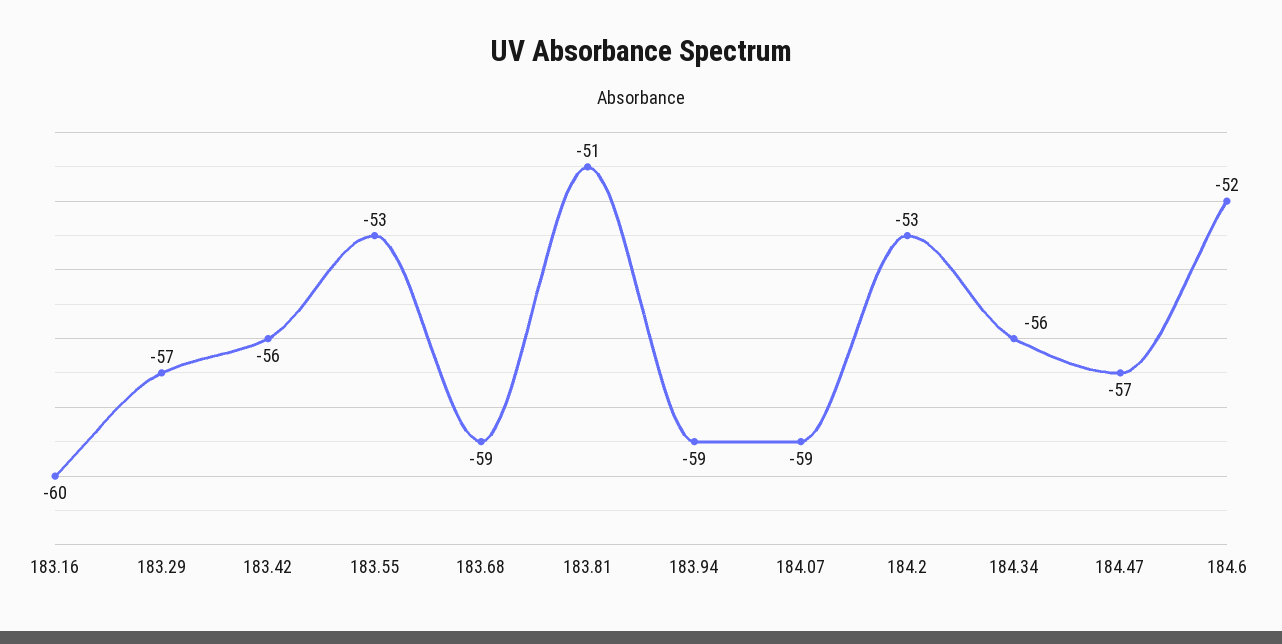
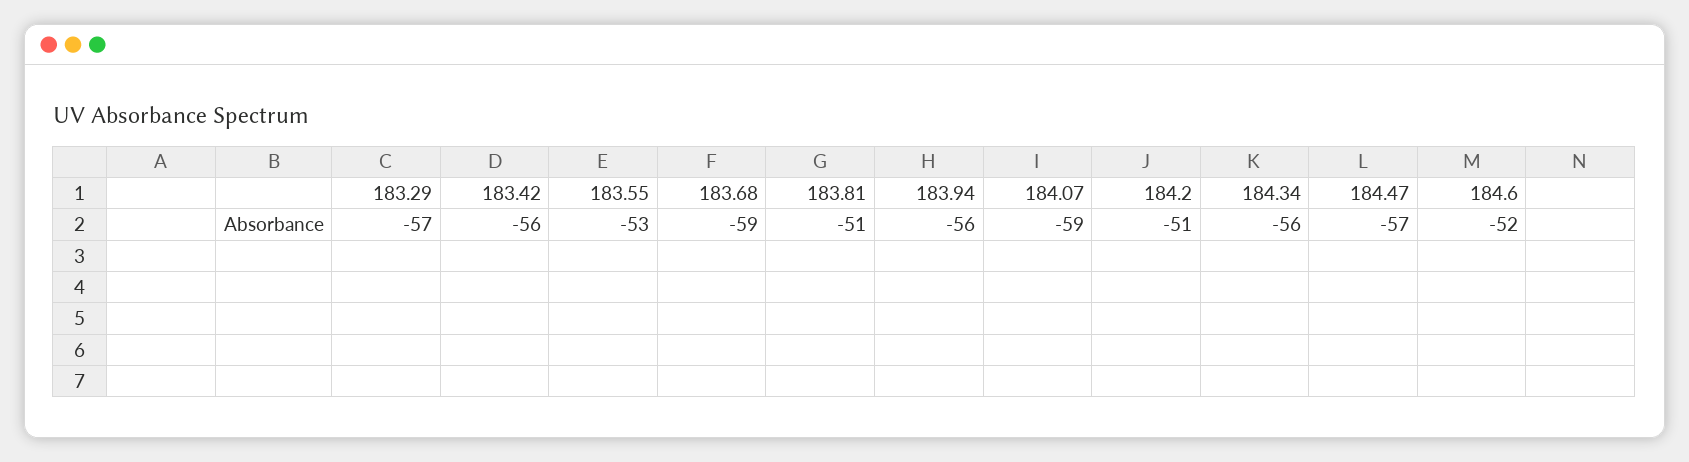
183.16: -60 -> none
183.94: -59 -> -56
184.2: -53 -> -51

